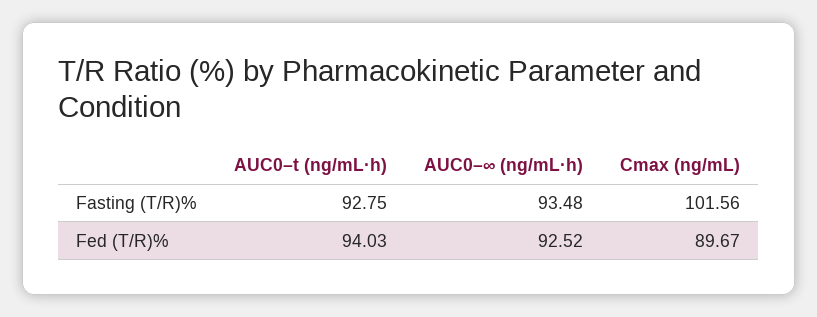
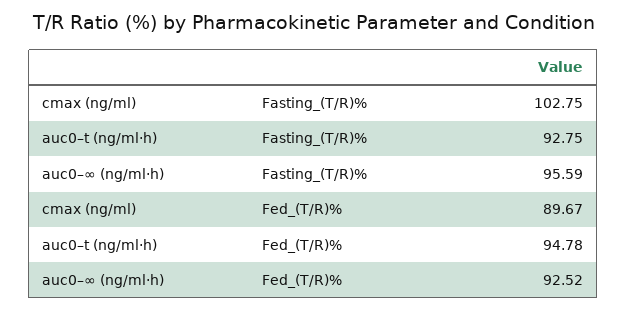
AUC0–∞ (ng/mL·h), Fasting (T/R)%: 93.48 -> 95.59
Cmax (ng/mL), Fasting (T/R)%: 101.56 -> 102.75
AUC0–t (ng/mL·h), Fed (T/R)%: 94.03 -> 94.78

